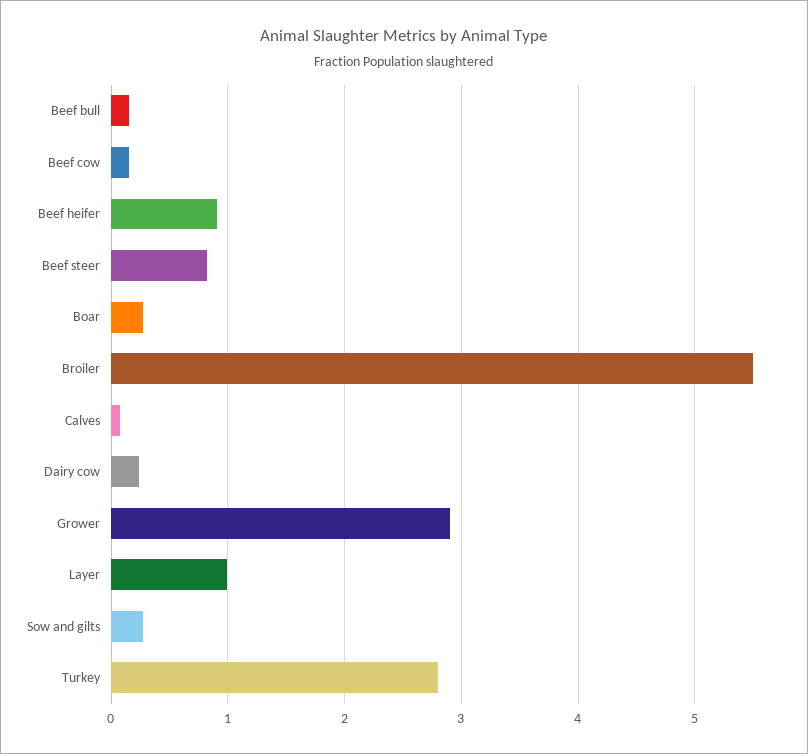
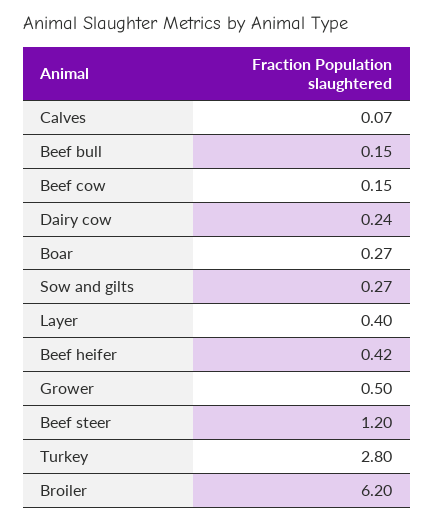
Beef heifer: 0.9 -> 0.42
Beef steer: 0.8 -> 1.2
Broiler: 5.5 -> 6.2
Grower: 2.9 -> 0.5
Layer: 1 -> 0.4

